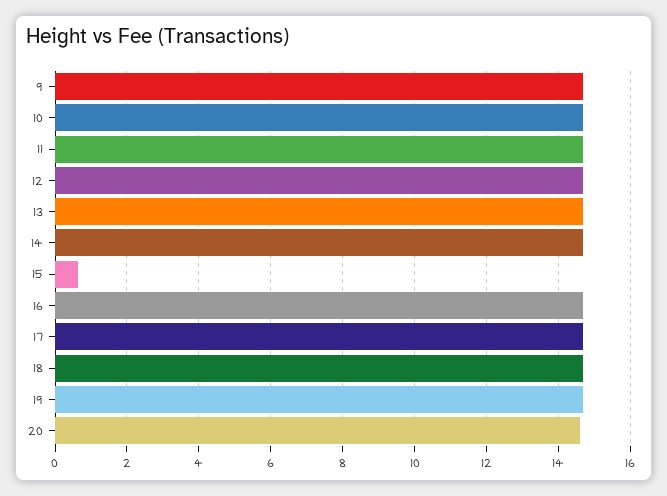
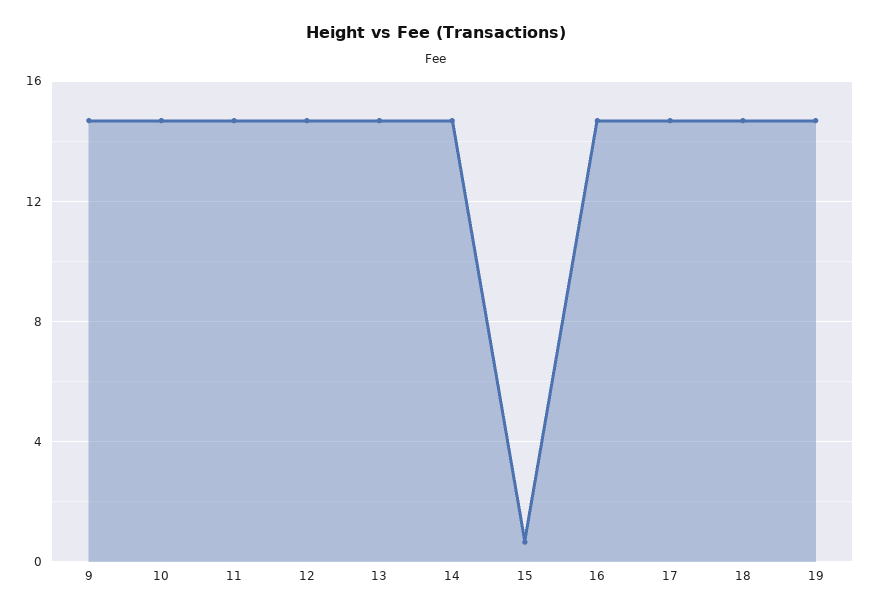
20: 14.6 -> none

